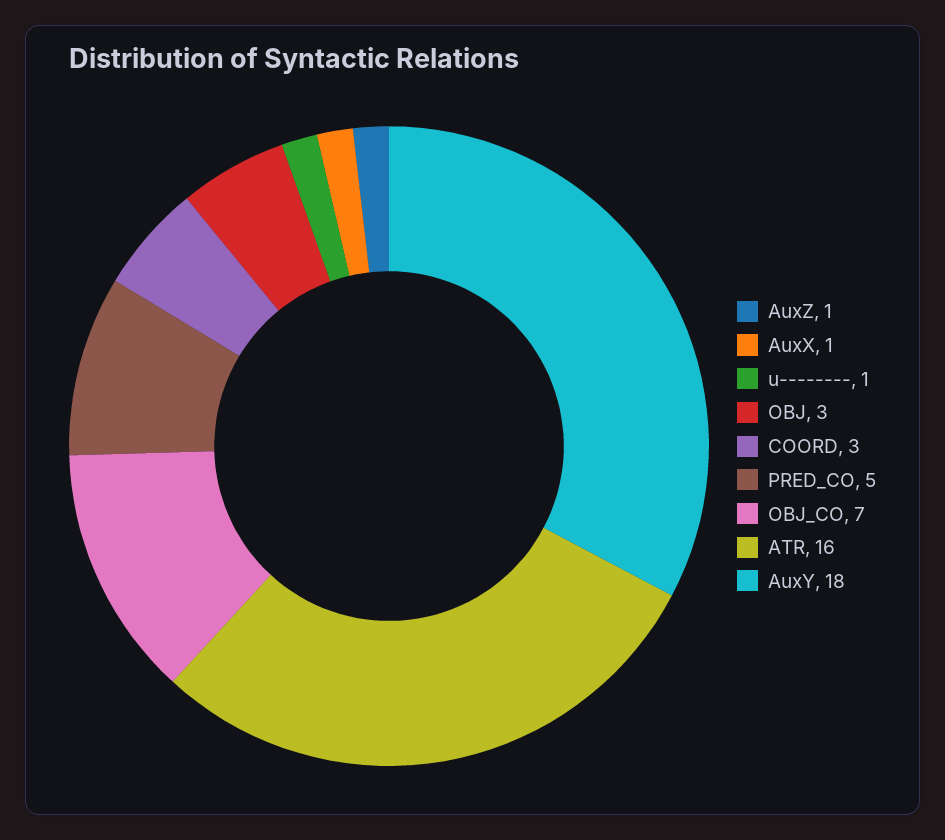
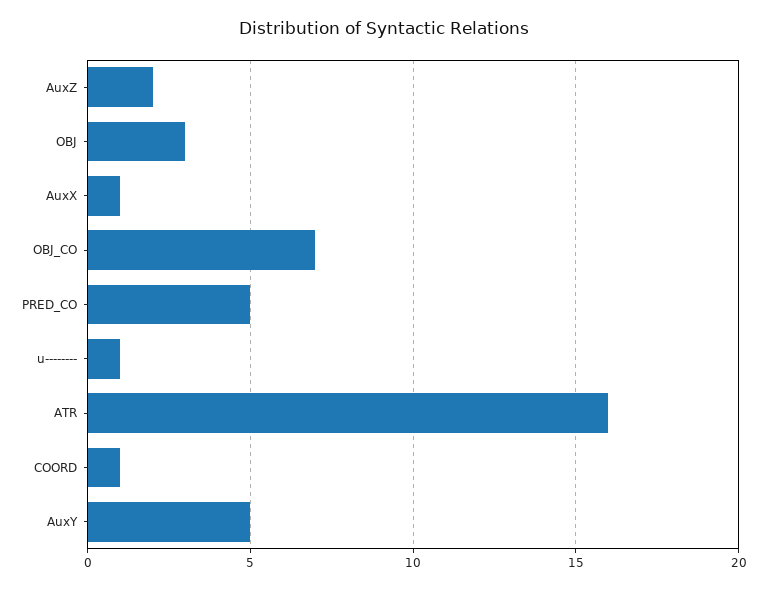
AuxZ: 1 -> 2
COORD: 3 -> 1
AuxY: 18 -> 5

